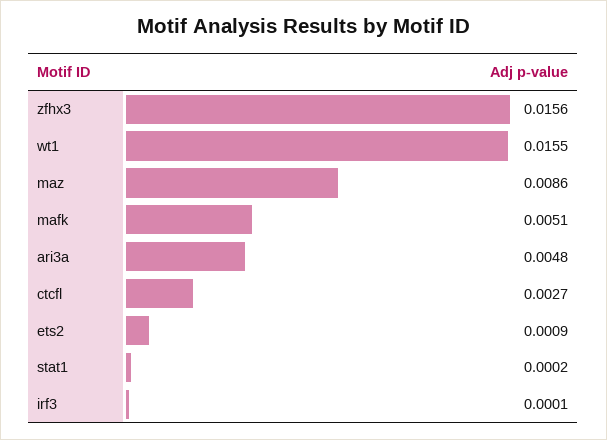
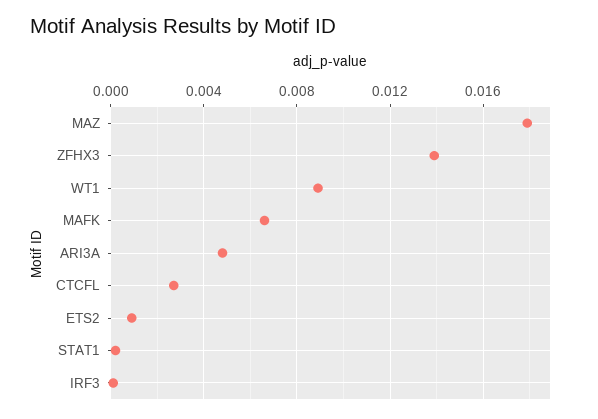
zfhx3: 0.0156 -> 0.014
wt1: 0.0155 -> 0.009
maz: 0.0086 -> 0.018
mafk: 0.0051 -> 0.0065

